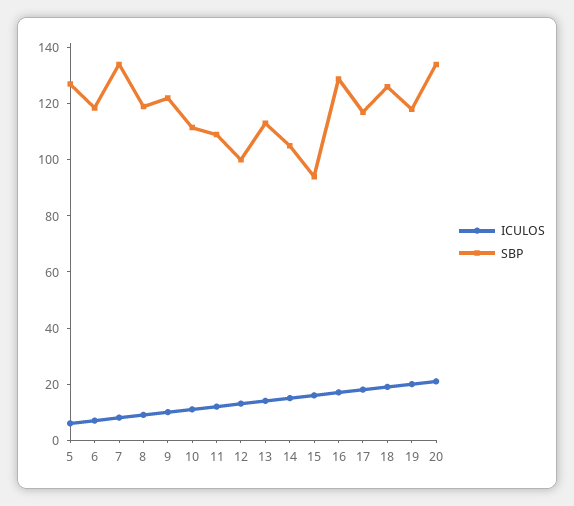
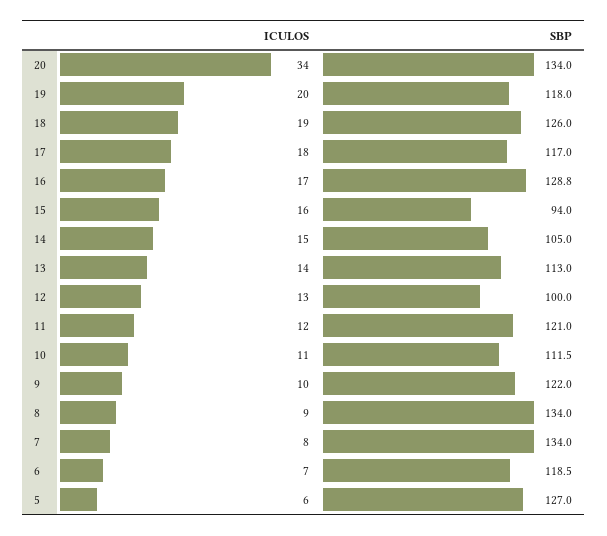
SBP, 8: 120 -> 134
SBP, 11: 110 -> 121
ICULOS, 20: 20 -> 34

